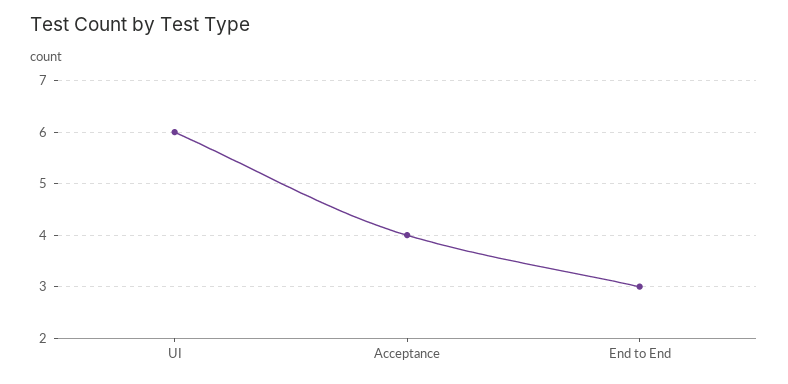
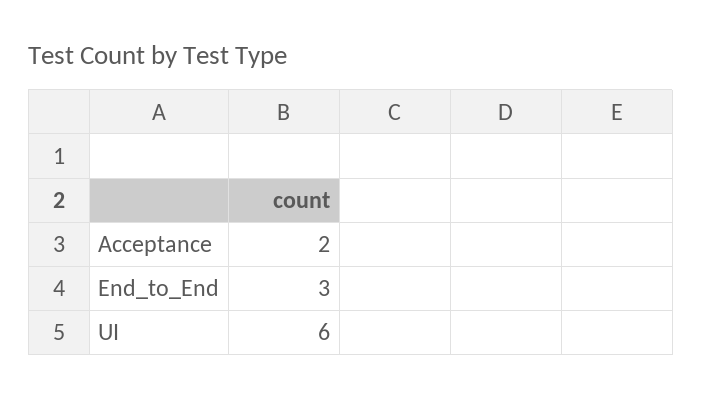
Acceptance: 4 -> 2

